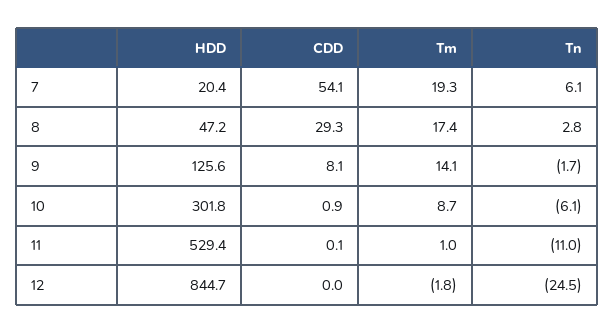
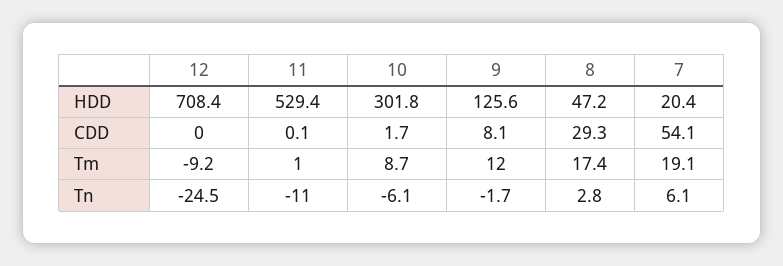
Tm, 7: 19.3 -> 19.1
Tm, 9: 14.1 -> 12
CDD, 10: 0.9 -> 1.7
HDD, 12: 844.7 -> 708.4
Tm, 12: -1.8 -> -9.2

